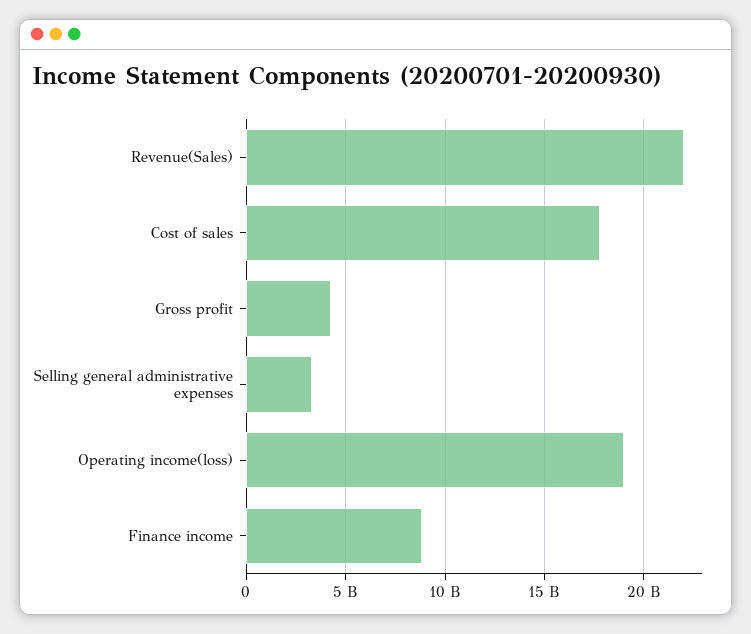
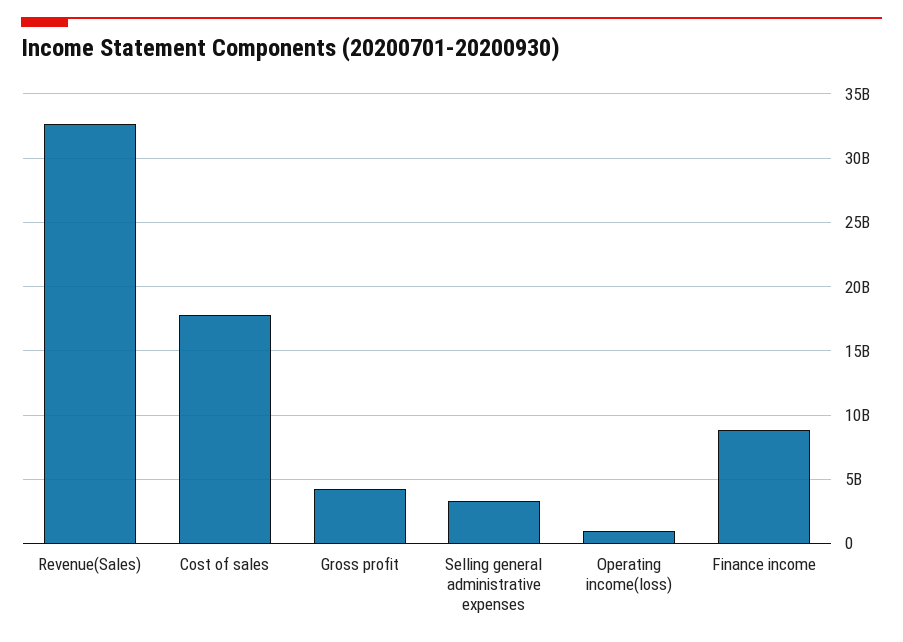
Revenue(Sales): 22000000000 -> 32500000000
Operating income(loss): 19000000000 -> 1000000000

